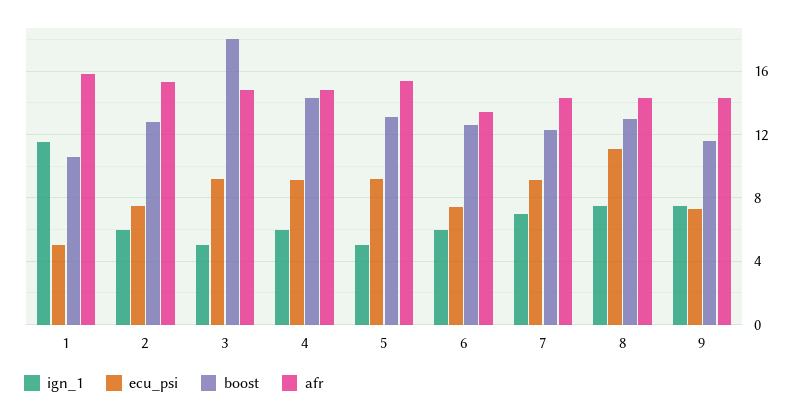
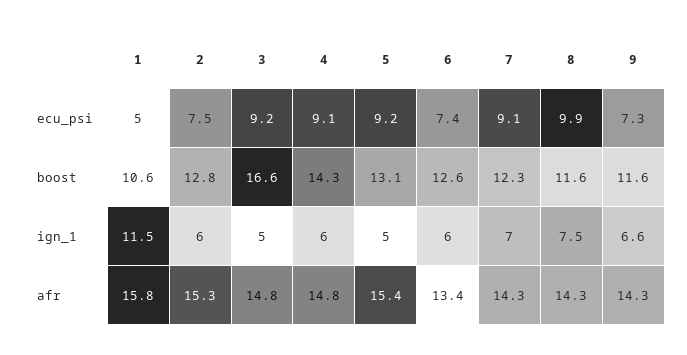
boost, 3: 18 -> 16.6
ecu_psi, 8: 11 -> 9.9
boost, 8: 13 -> 11.6
ign_1, 9: 7.5 -> 6.6

